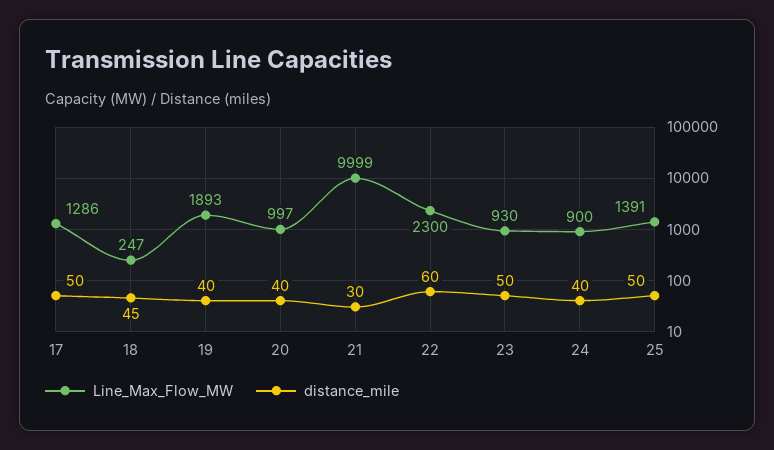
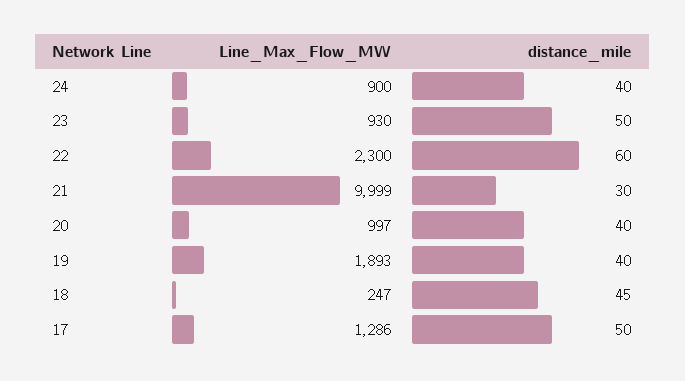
Line_Max_Flow_MW, 25: 1391 -> none
distance_mile, 25: 50 -> none

